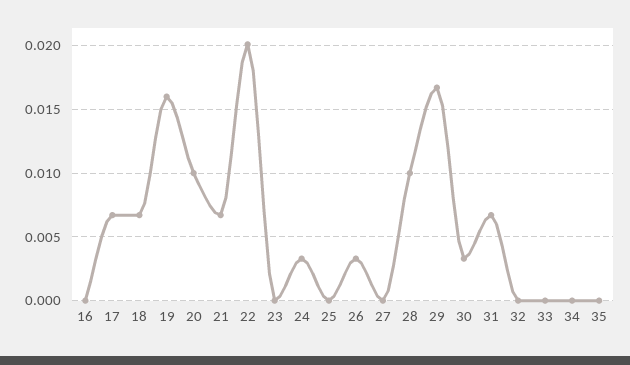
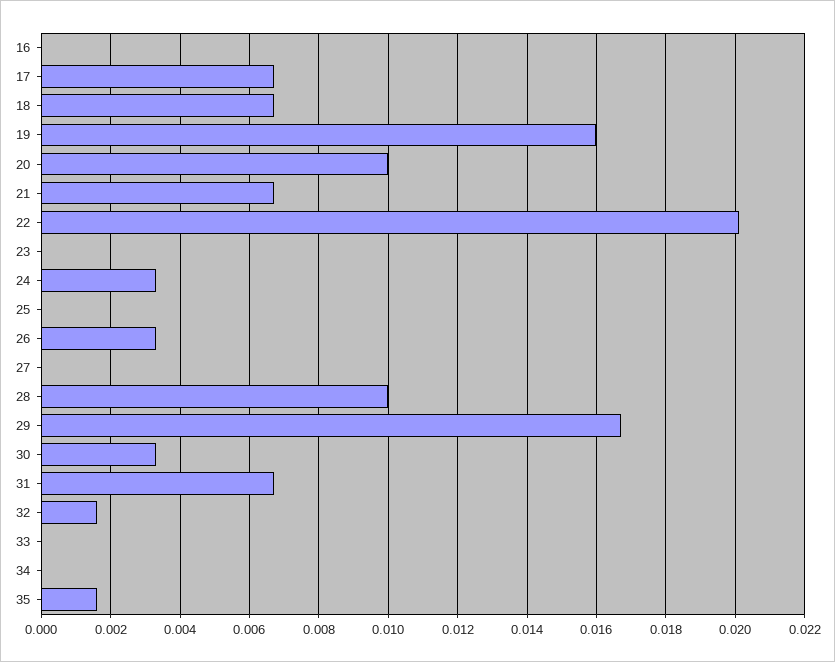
32: 0 -> 0.0015
35: 0 -> 0.0015

